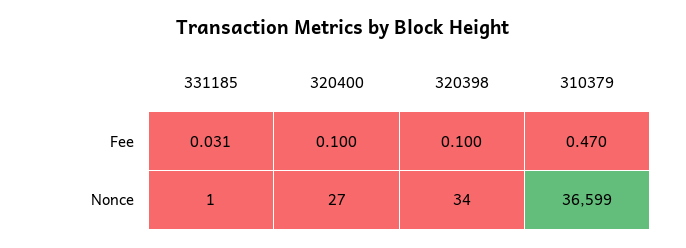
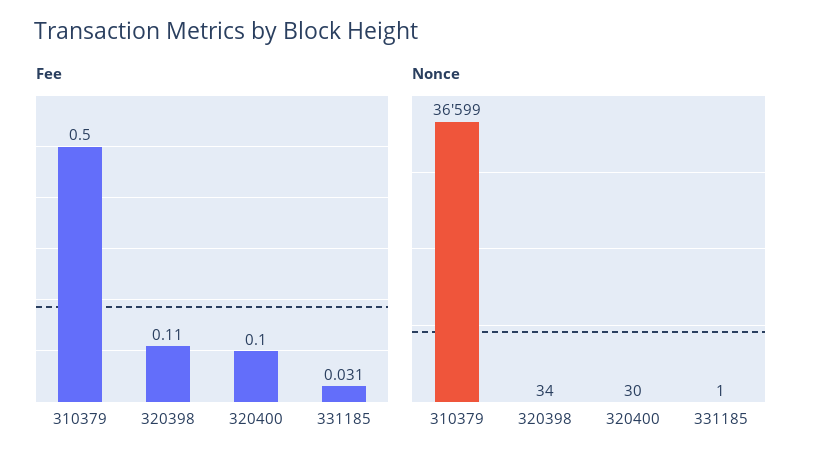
Fee, 320398: 0.1 -> 0.11
Fee, 310379: 0.47 -> 0.5
Nonce, 320400: 27 -> 30

